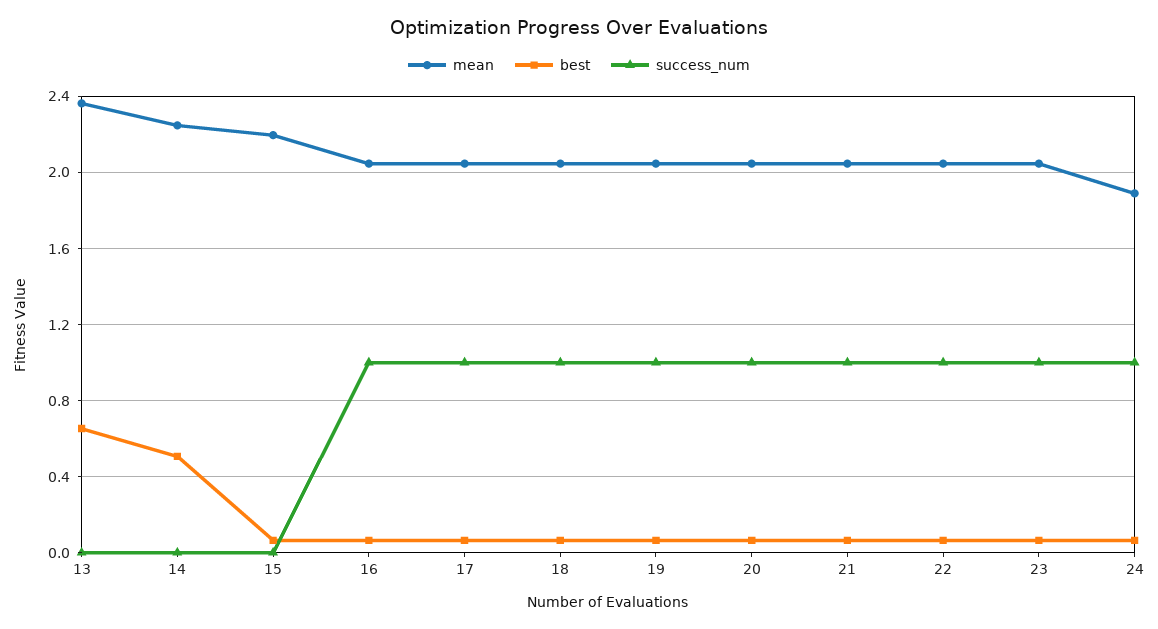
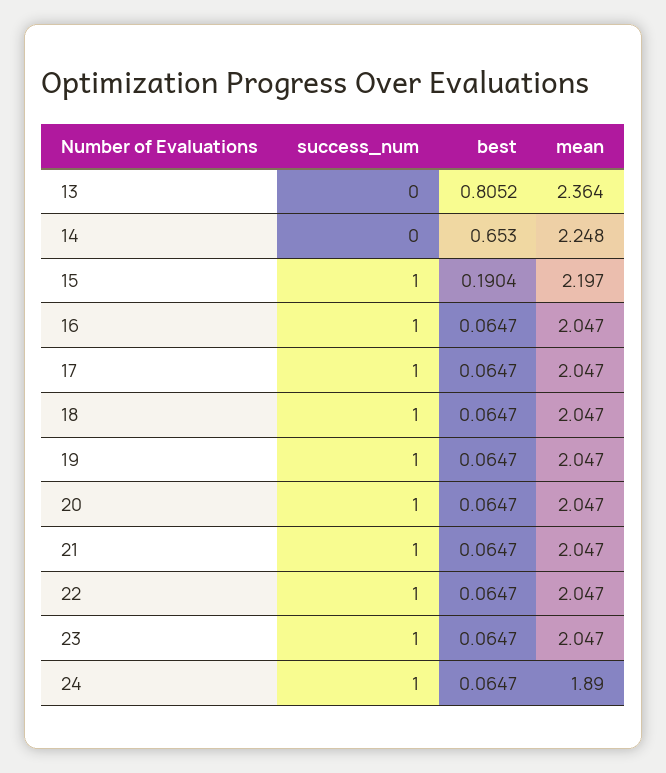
best, 13: 0.65 -> 0.8052
best, 14: 0.5 -> 0.653
best, 15: 0.05 -> 0.1904
success_num, 15: 0 -> 1

